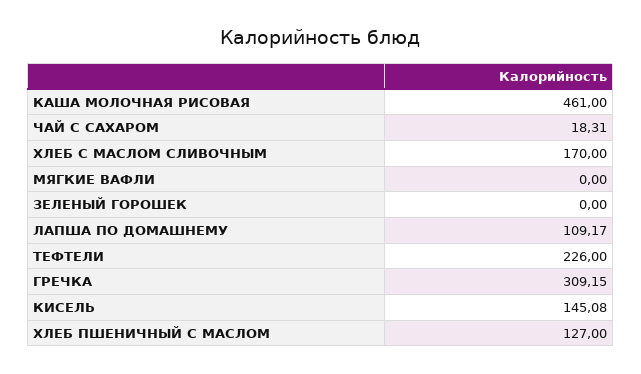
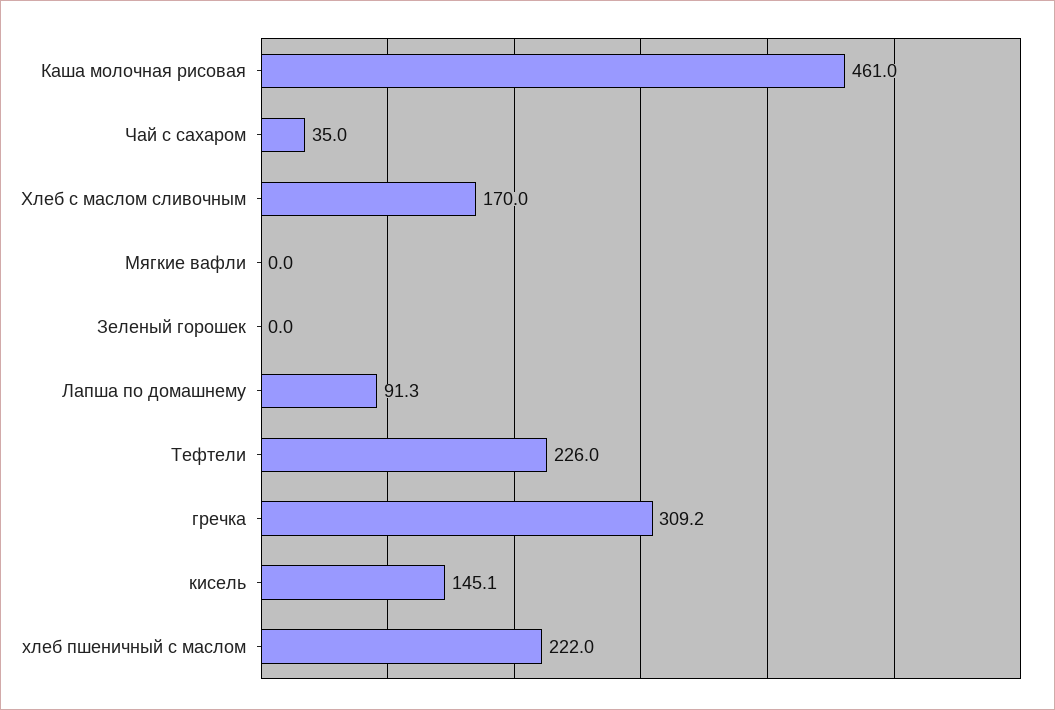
ЧАЙ С САХАРОМ: 18.31 -> 35
ЛАПША ПО ДОМАШНЕМУ: 109.17 -> 91.3
ХЛЕБ ПШЕНИЧНЫЙ С МАСЛОМ: 127 -> 222

